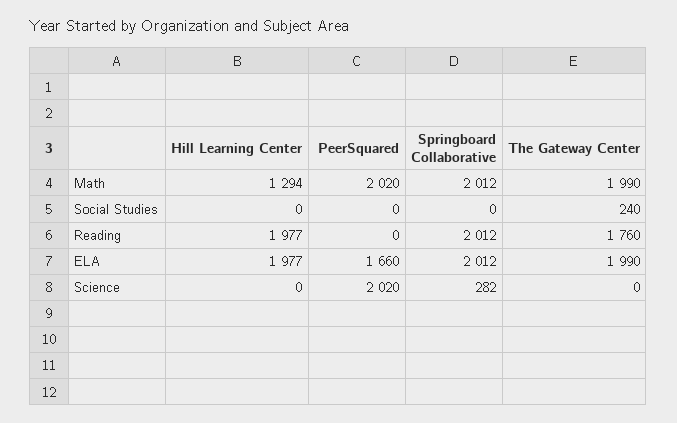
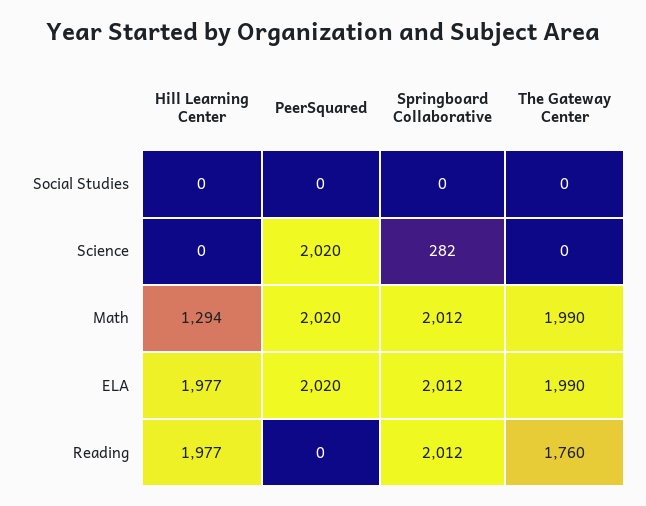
The Gateway Center, Social Studies: 240 -> 0
PeerSquared, ELA: 1660 -> 2020

